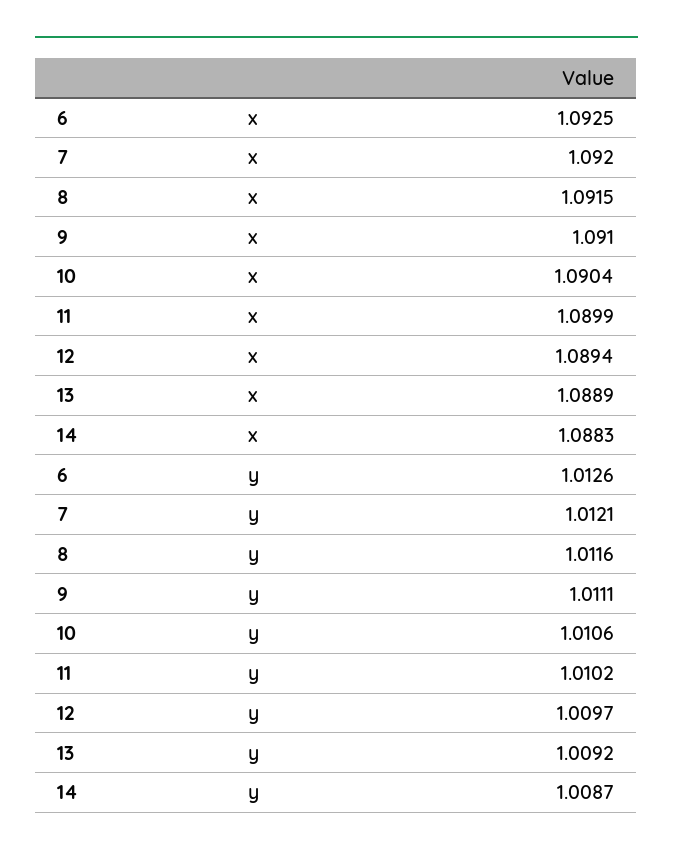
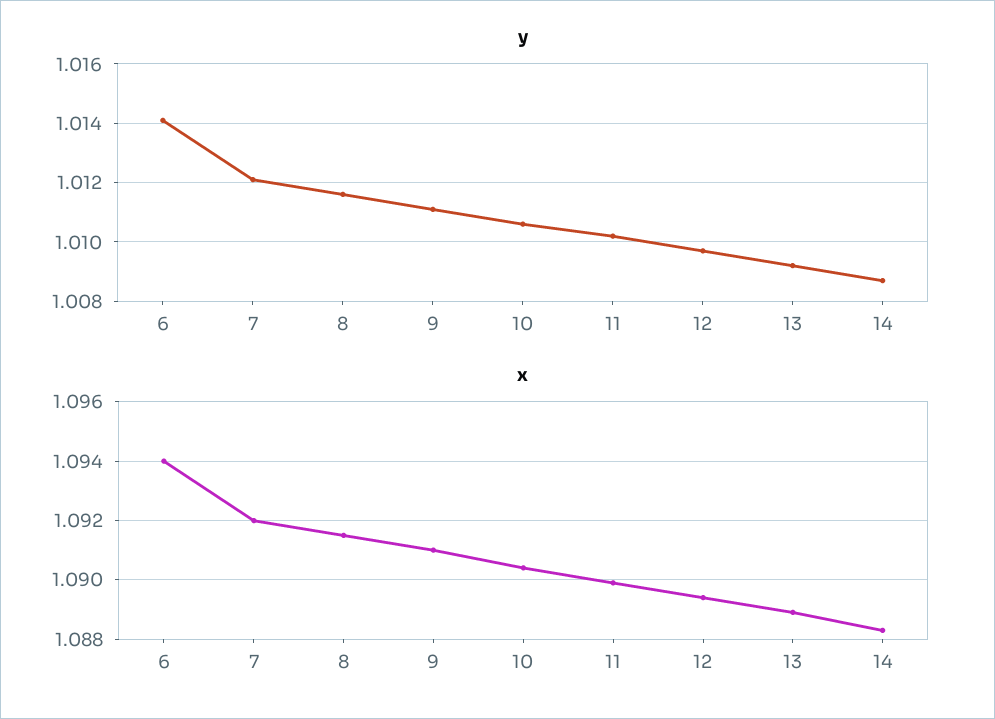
x, 6: 1.0925 -> 1.094
y, 6: 1.0126 -> 1.014

